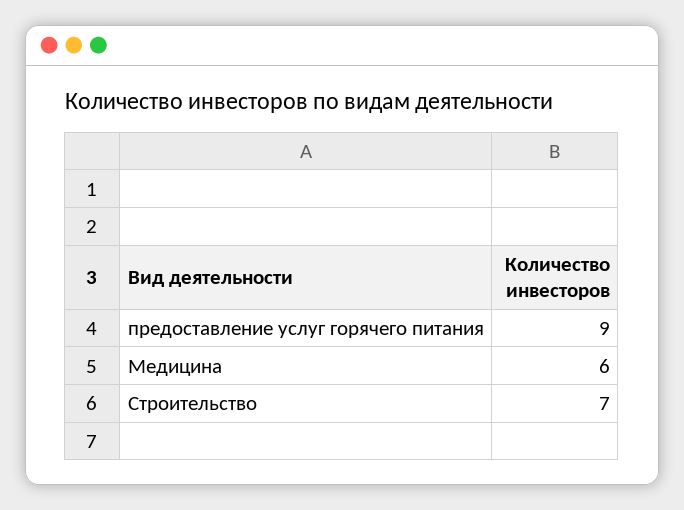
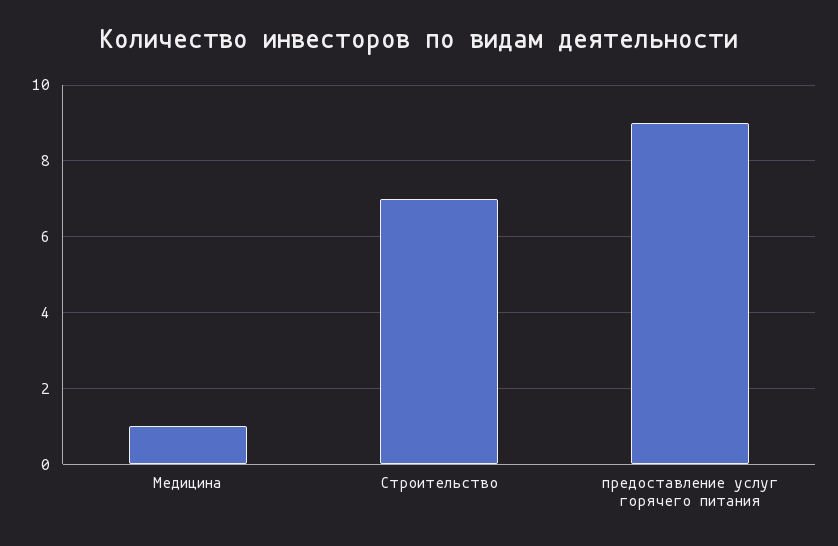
Медицина: 6 -> 1

